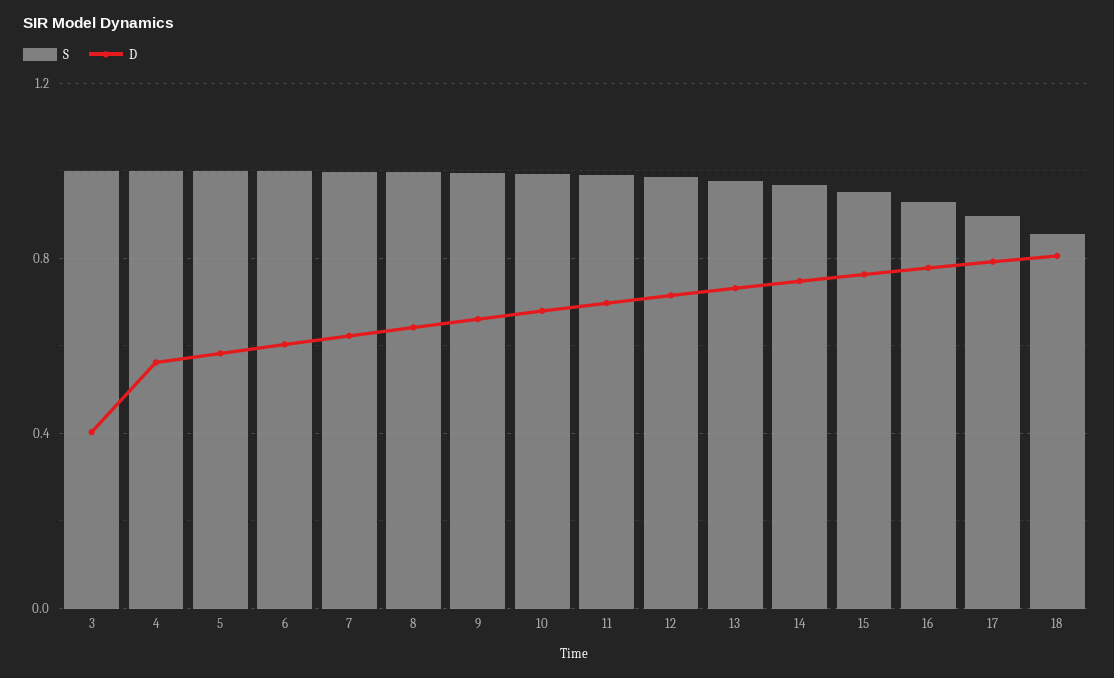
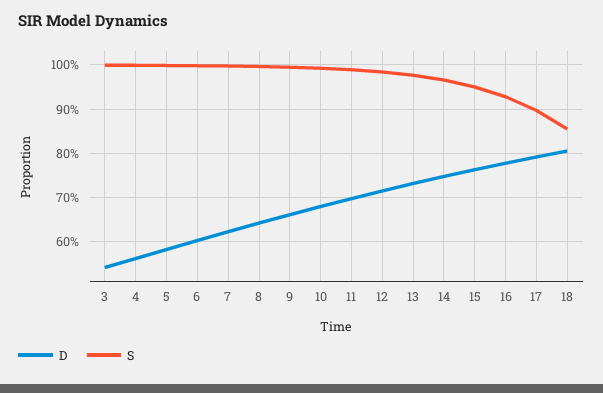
D, 3: 0.4 -> 0.54

